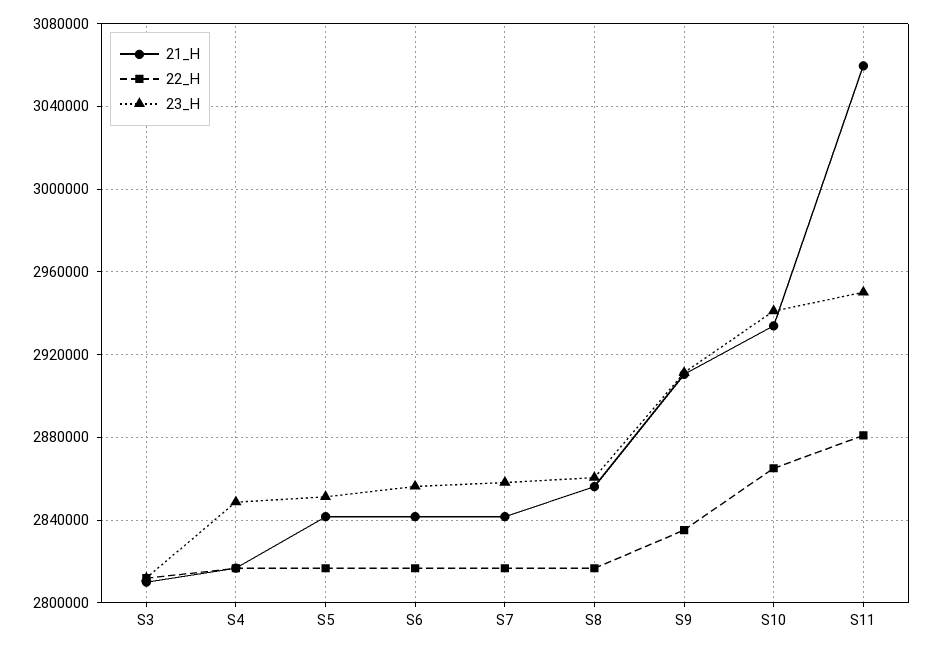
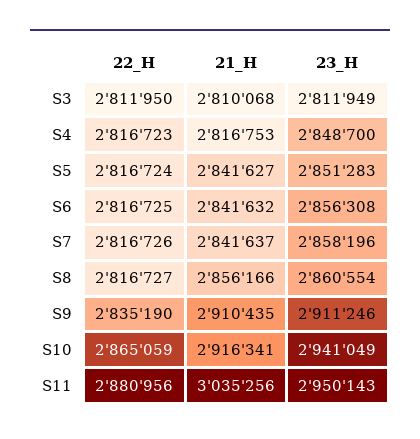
21_H, S10: 2935000 -> 2916341
21_H, S11: 3060000 -> 3035256

